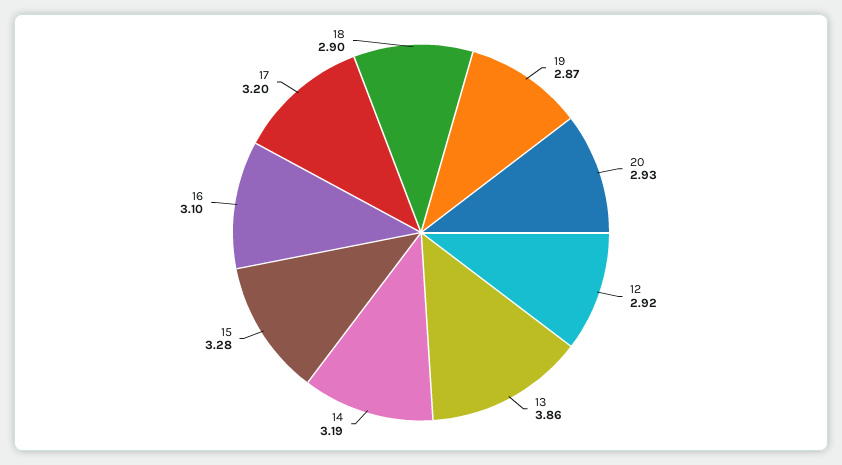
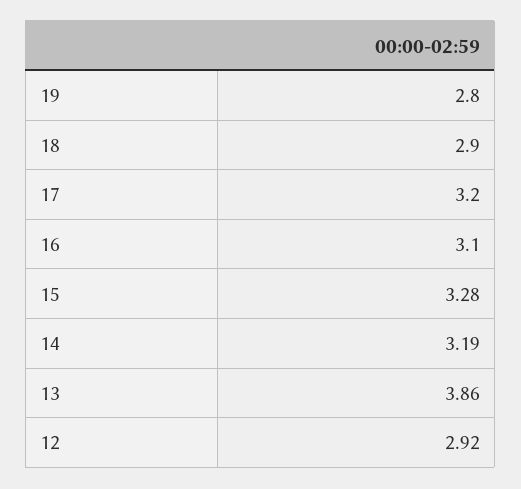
19: 2.87 -> 2.8
20: 2.93 -> none

